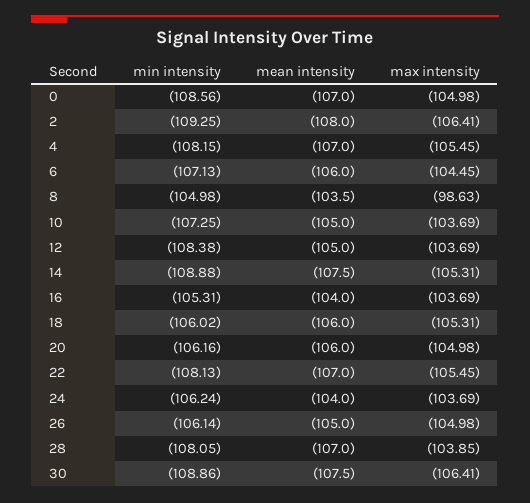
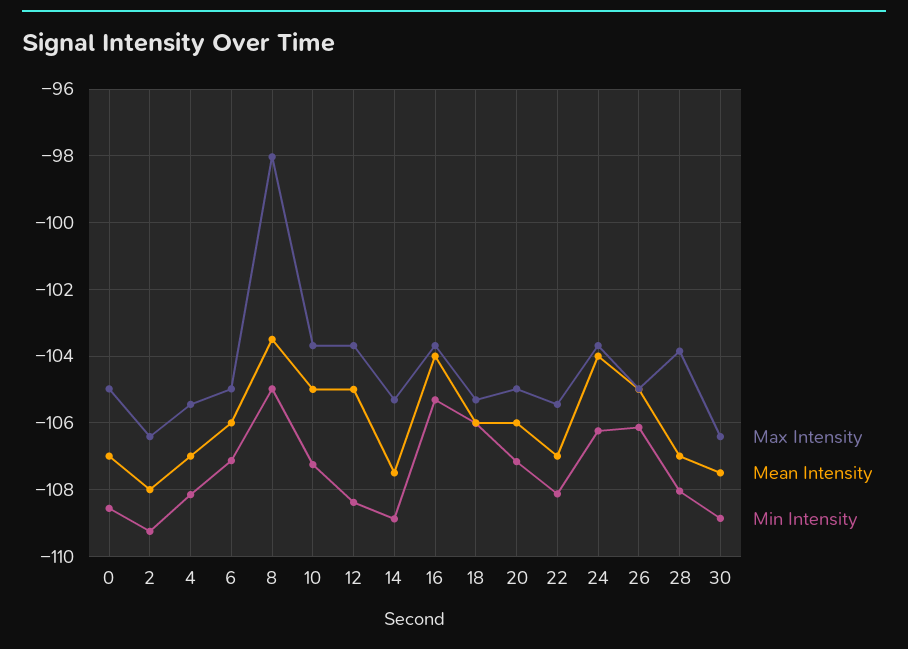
max intensity, 6: -104.45 -> -105
max intensity, 8: -98.63 -> -98
min intensity, 20: -106.16 -> -107.2

